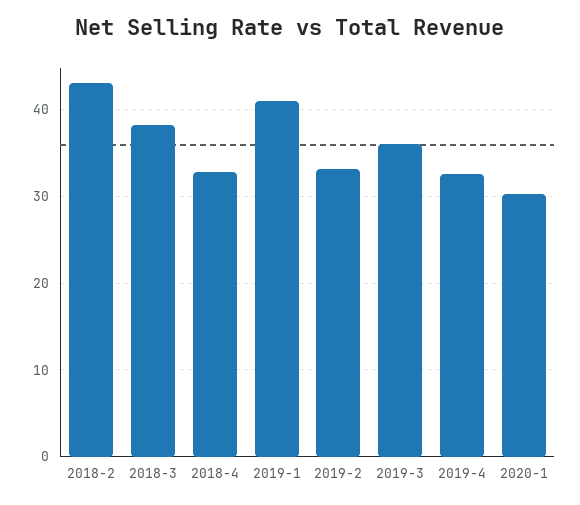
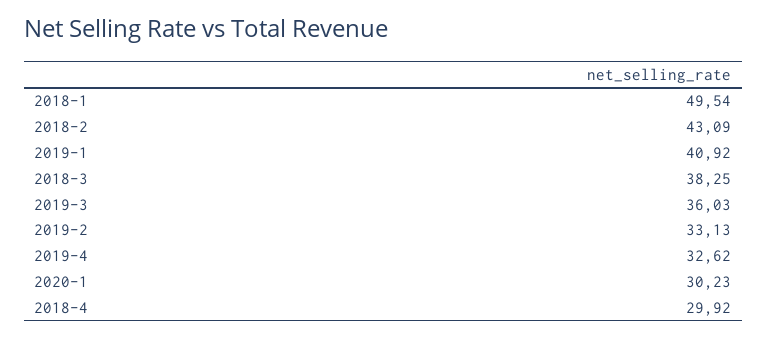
2018-4: 33 -> 29.92
2018-1: none -> 49.54

